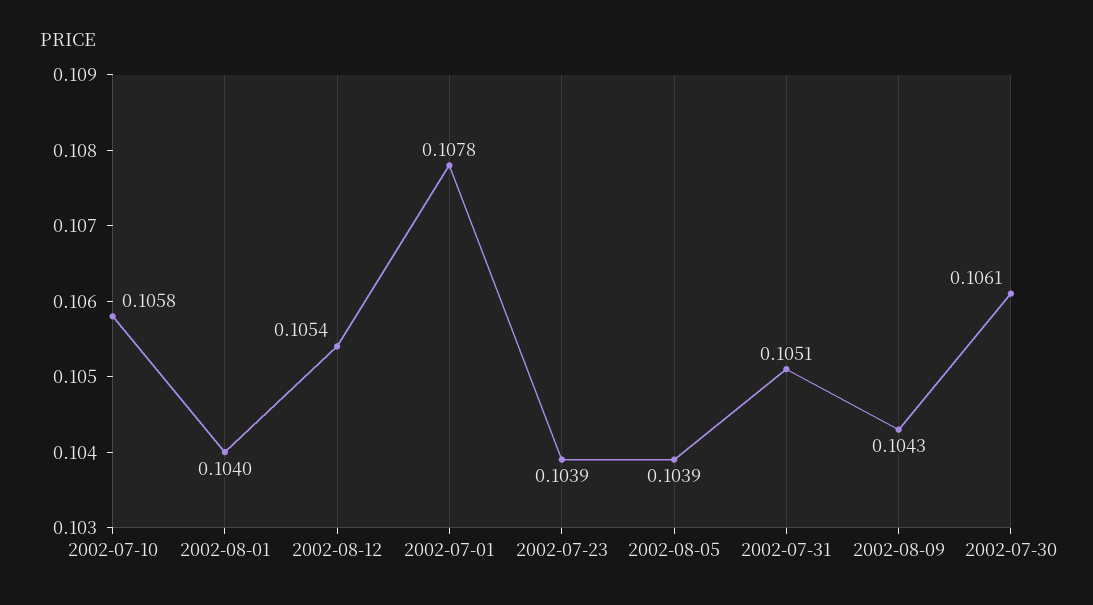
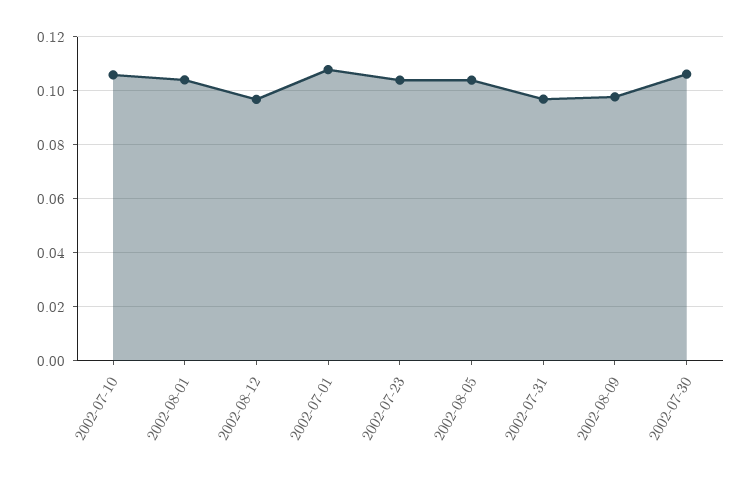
2002-08-12: 0.1054 -> 0.0975
2002-07-31: 0.1051 -> 0.0975
2002-08-09: 0.1043 -> 0.0975

